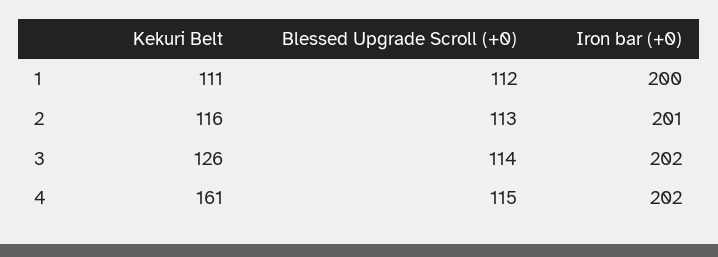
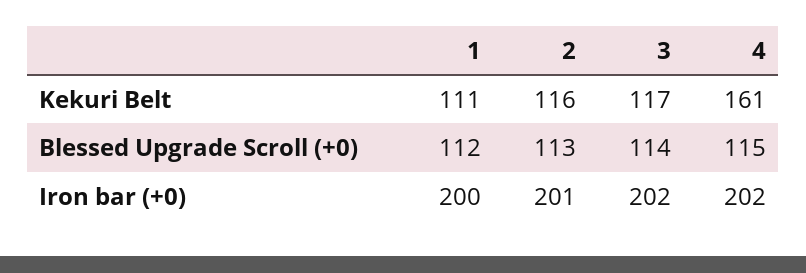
Kekuri Belt, 3: 126 -> 117

